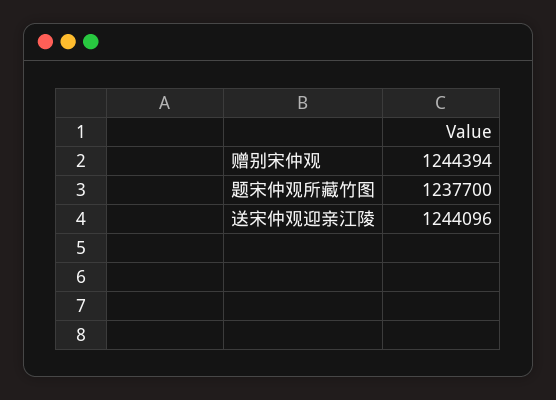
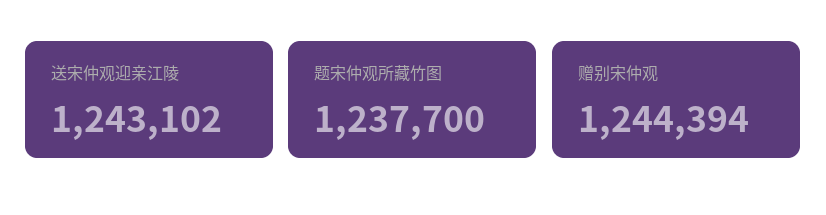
送宋仲观迎亲江陵: 1244096 -> 1243102

